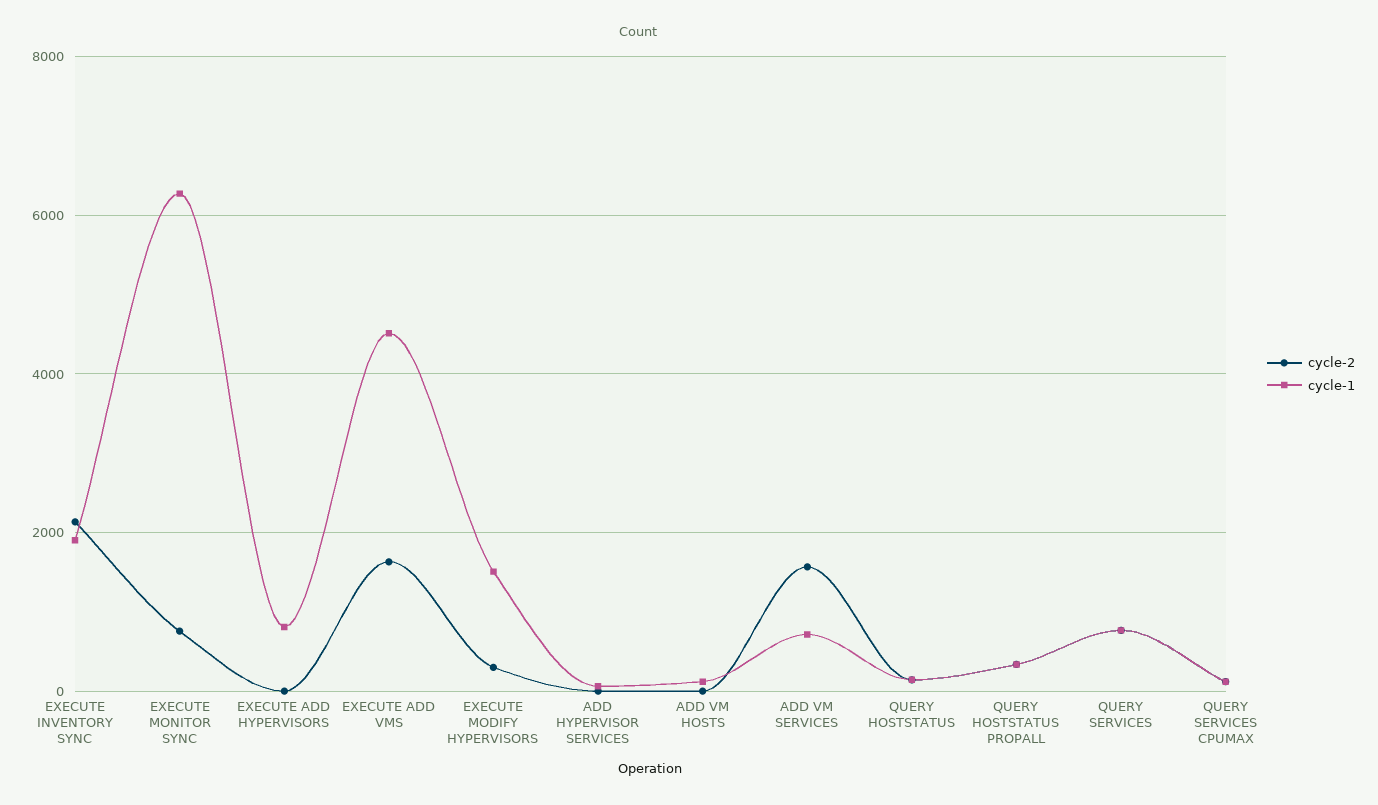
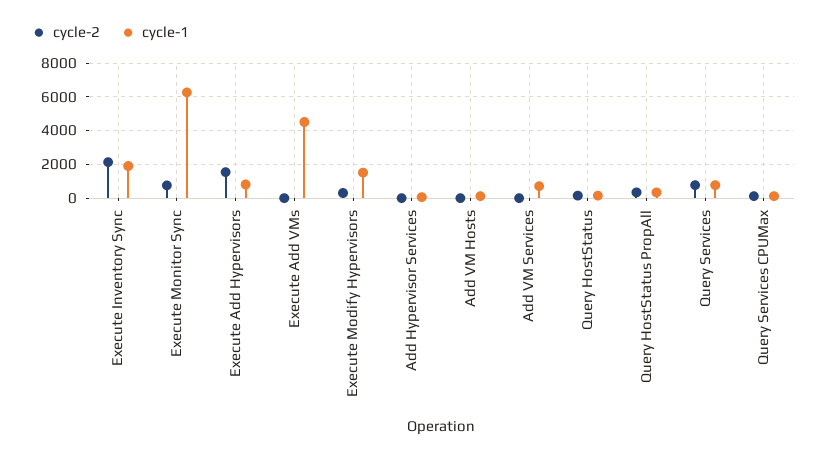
cycle-2, EXECUTE ADD HYPERVISORS: 0 -> 1500
cycle-2, EXECUTE ADD VMS: 1600 -> 0
cycle-2, ADD VM SERVICES: 1600 -> 0

